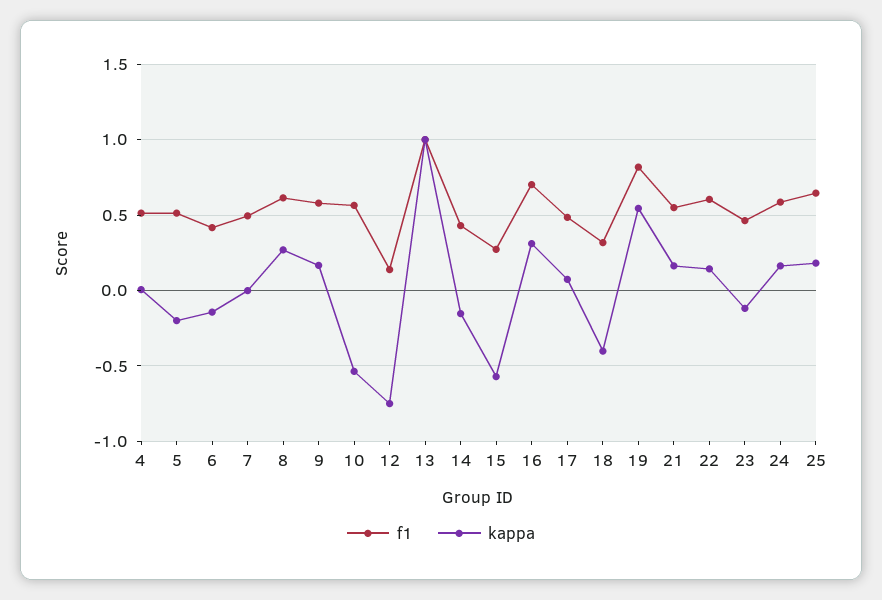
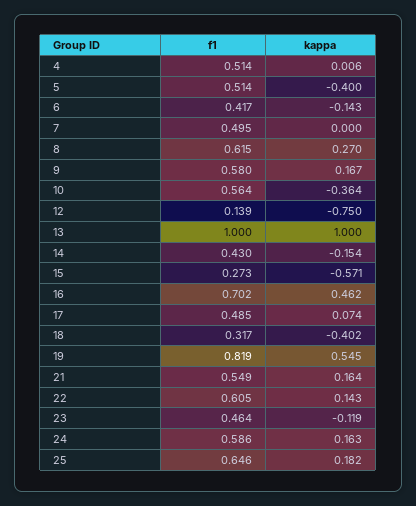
kappa, 5: -0.2 -> -0.4
kappa, 10: -0.55 -> -0.364
kappa, 16: 0.3 -> 0.462

